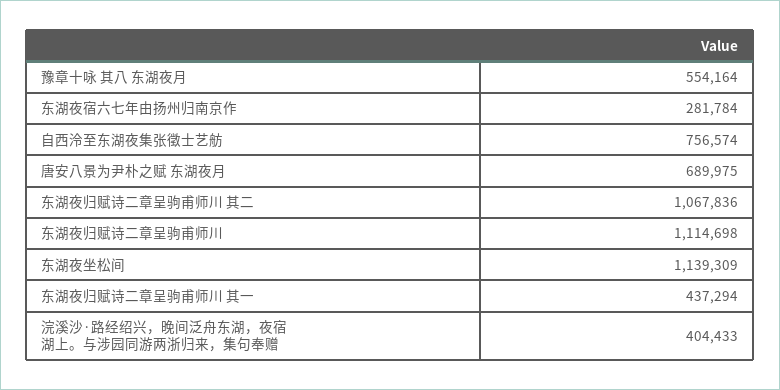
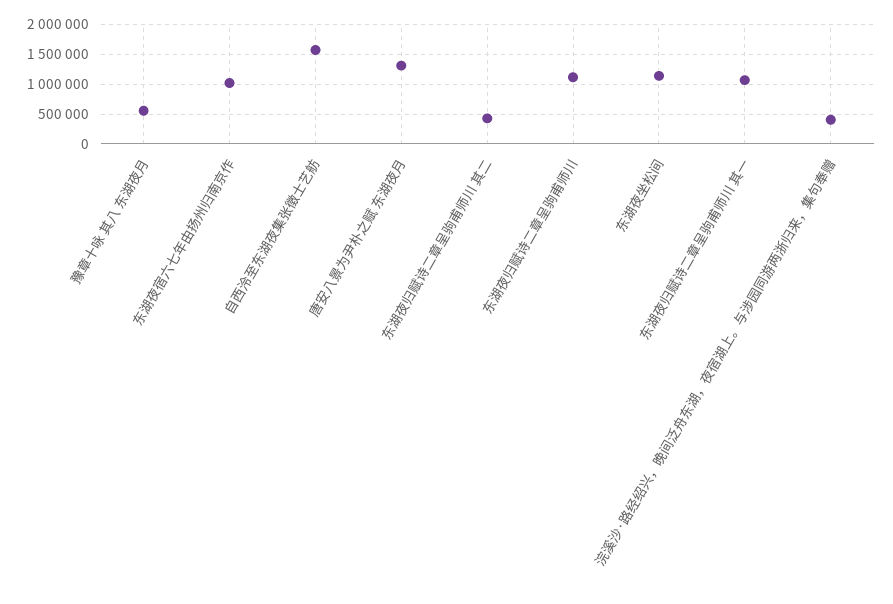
东湖夜宿六七年由扬州归南京作: 281784 -> 1000000
自西泠至东湖夜集张徵士艺舫: 756574 -> 1500000
唐安八景为尹朴之赋 东湖夜月: 689975 -> 1250000
东湖夜归赋诗二章呈驹甫师川 其二: 1067836 -> 500000
东湖夜归赋诗二章呈驹甫师川 其一: 437294 -> 1000000

